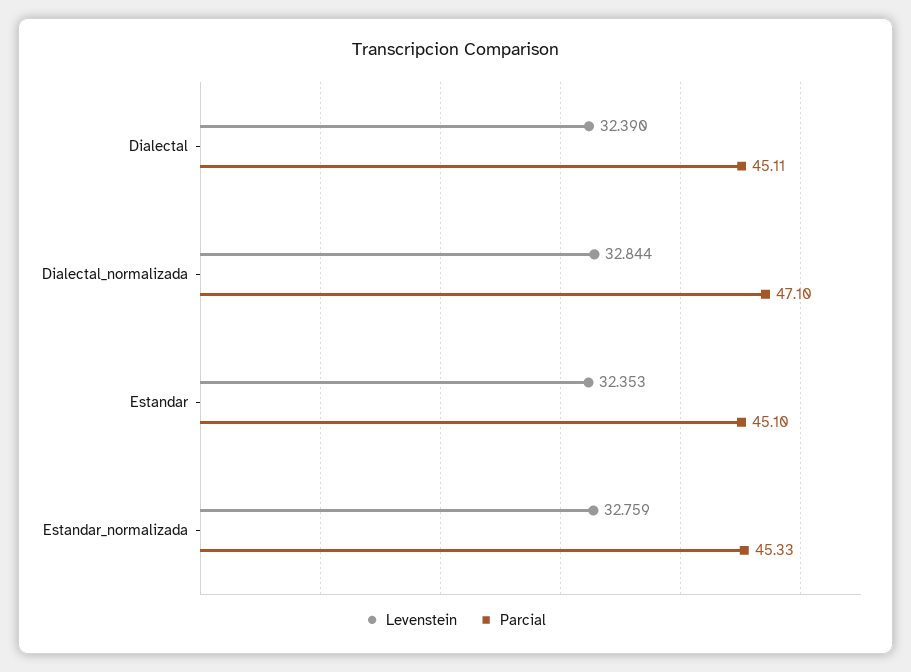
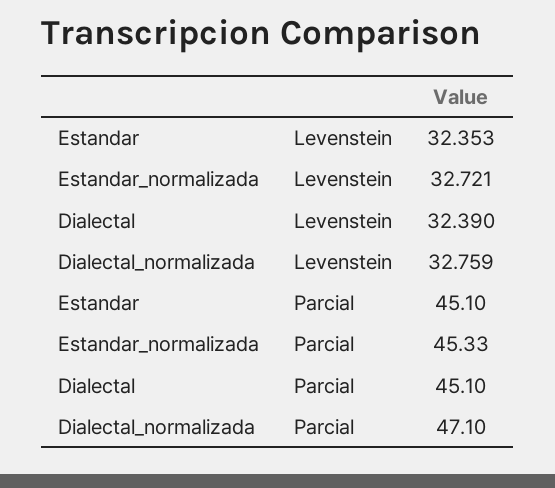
Parcial, Dialectal: 45.11 -> 45.1
Levenstein, Dialectal_normalizada: 32.844 -> 32.759
Levenstein, Estandar_normalizada: 32.759 -> 32.721

